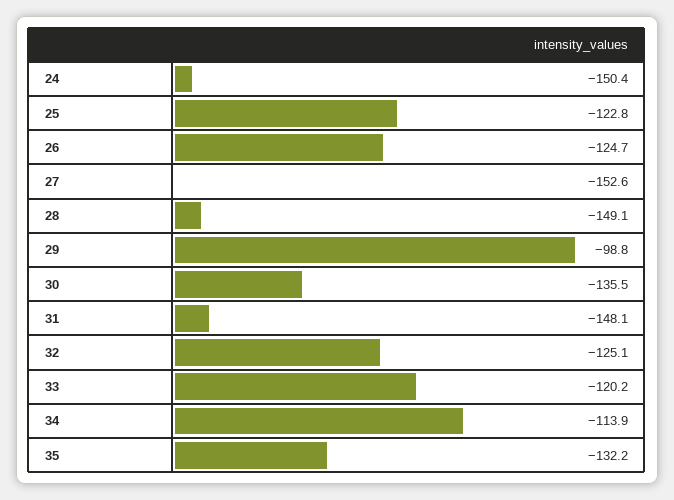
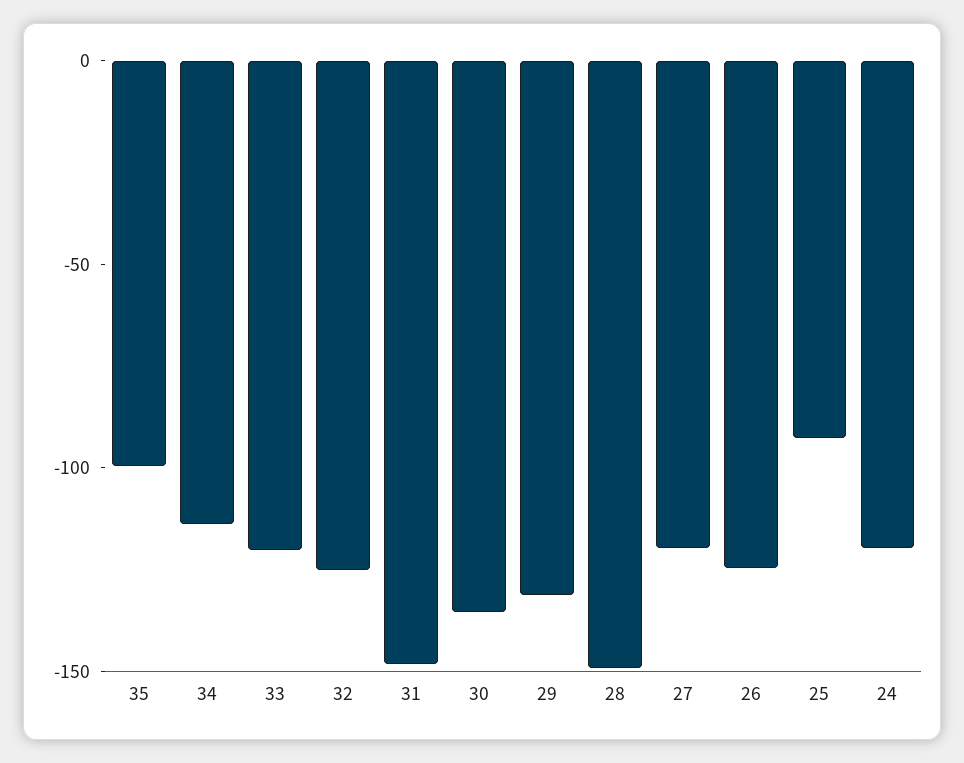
24: -150.4 -> -120
25: -122.8 -> -90
27: -152.6 -> -120
29: -98.8 -> -130
35: -132.2 -> -100

